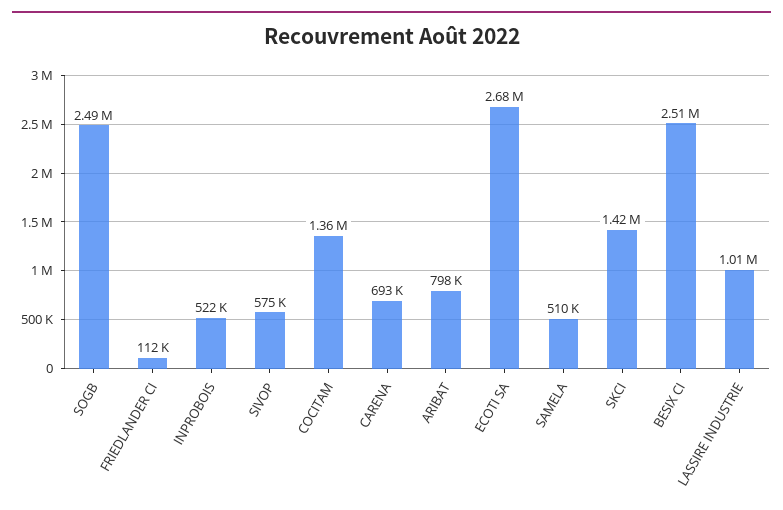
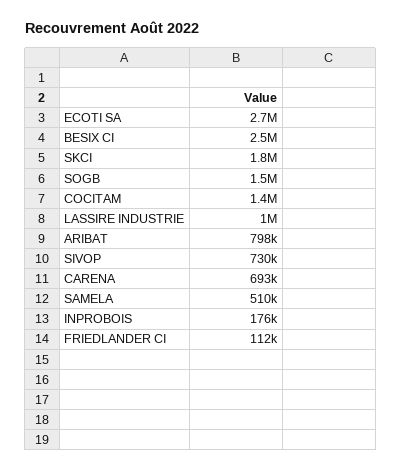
SOGB: 2490000 -> 1500000
INPROBOIS: 522000 -> 176000
SIVOP: 575000 -> 730000
SKCI: 1420000 -> 1800000

